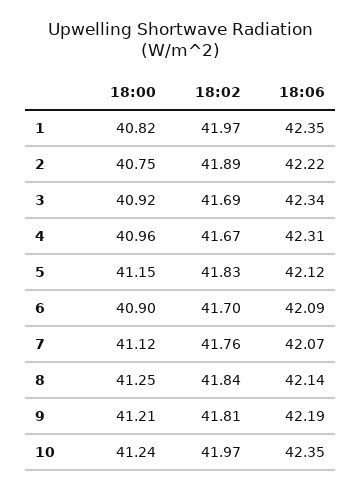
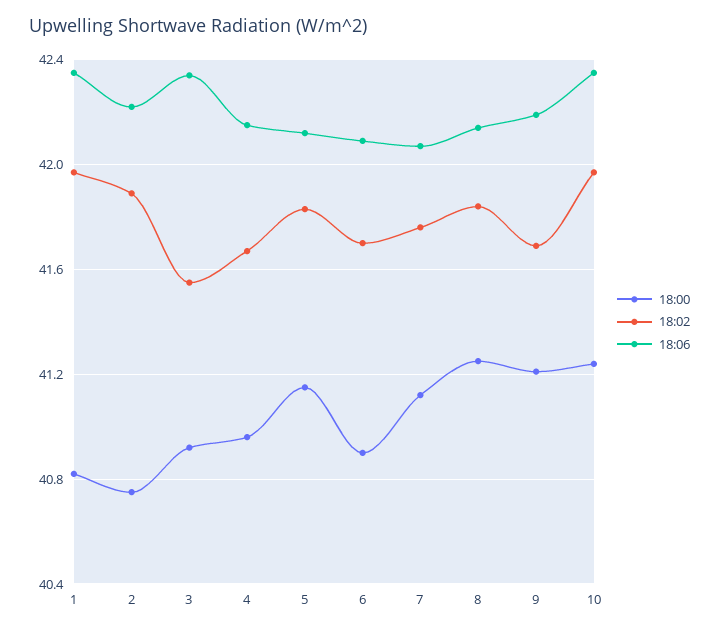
18:02, 3: 41.69 -> 41.55
18:06, 4: 42.31 -> 42.15
18:02, 9: 41.81 -> 41.7

